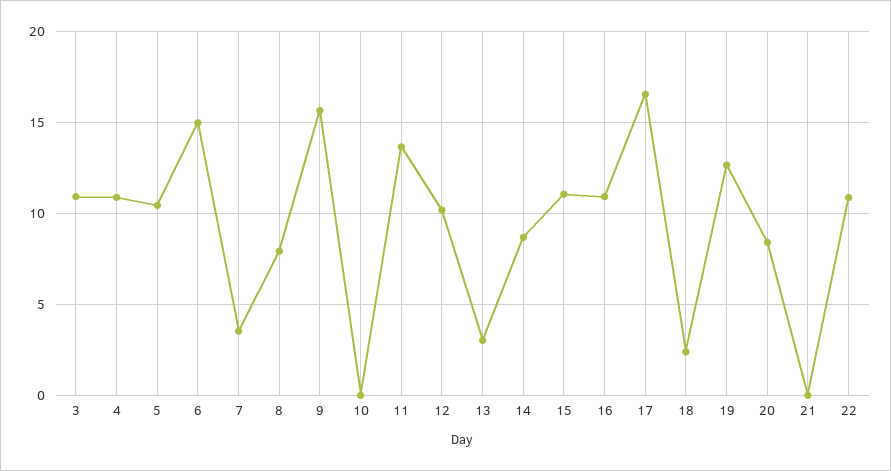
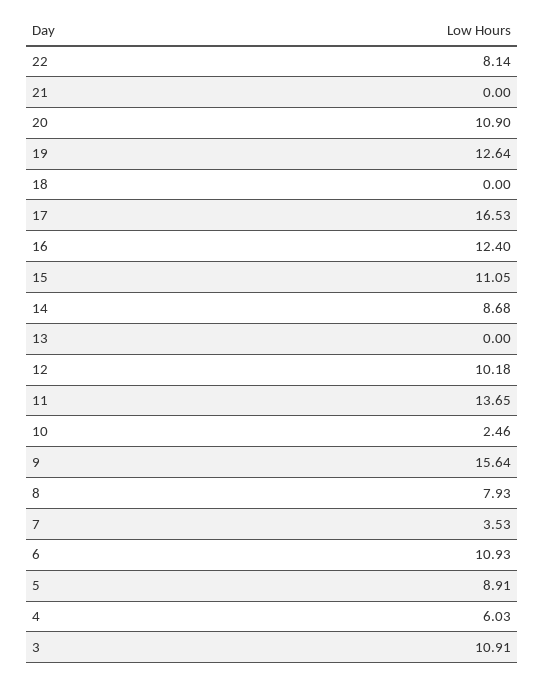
4: 11 -> 6.03
5: 10.5 -> 8.91
6: 15 -> 10.93
10: 0 -> 2.46
13: 3 -> 0
16: 11 -> 12.4
18: 2.5 -> 0
20: 8.5 -> 10.9
22: 11 -> 8.14

